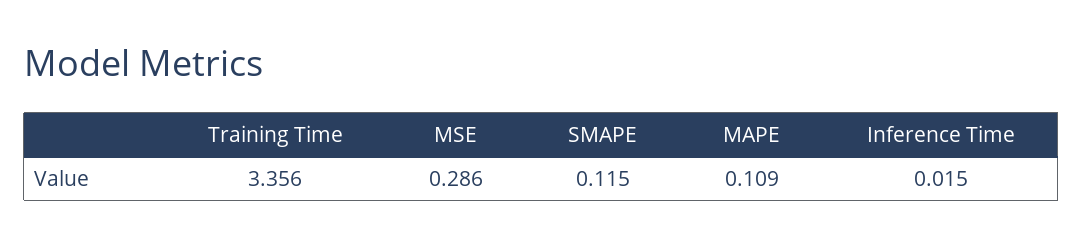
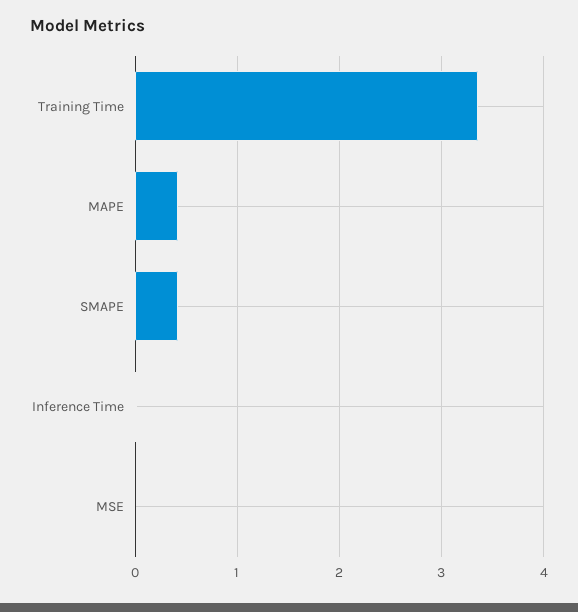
MSE: 0.286 -> 0
SMAPE: 0.115 -> 0.4
MAPE: 0.109 -> 0.4

